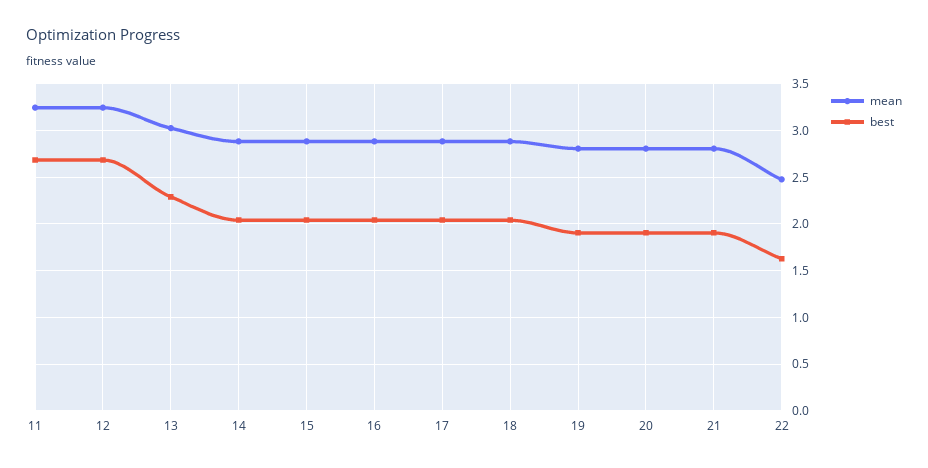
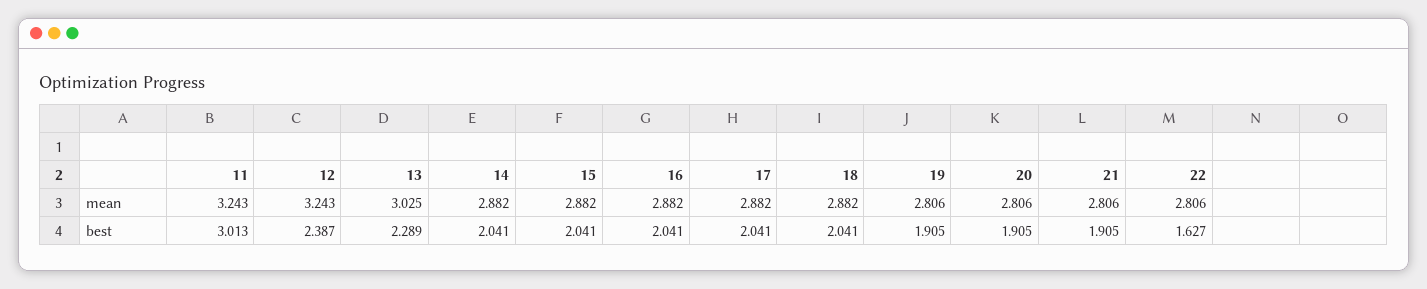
best, 11: 2.7 -> 3.013
best, 12: 2.7 -> 2.387
mean, 22: 2.5 -> 2.806

